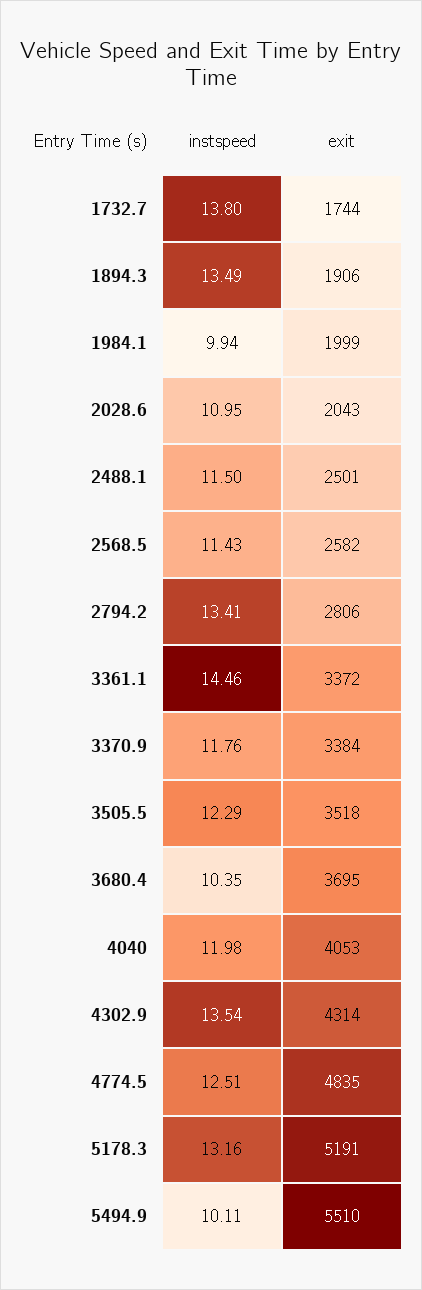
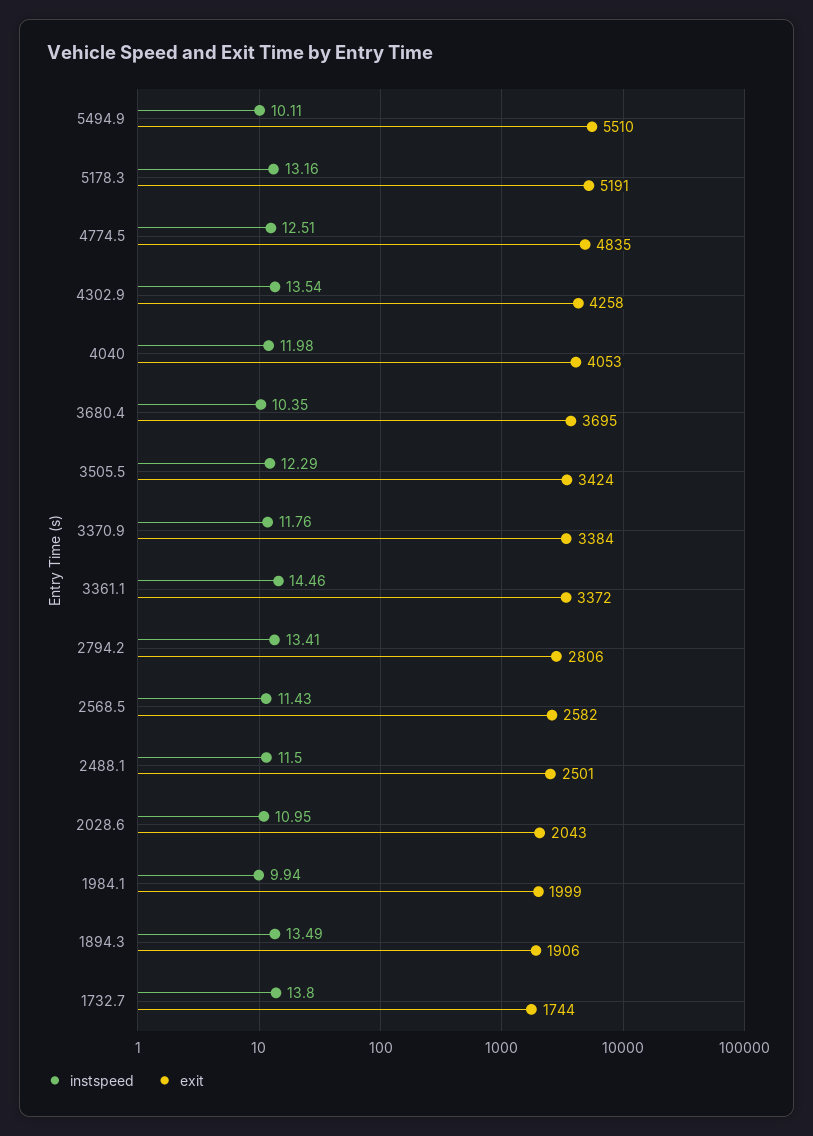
exit, 3505.5: 3518 -> 3424
exit, 4302.9: 4314 -> 4258

